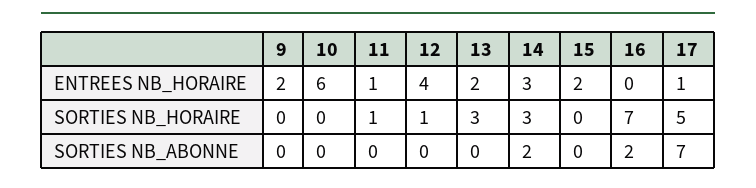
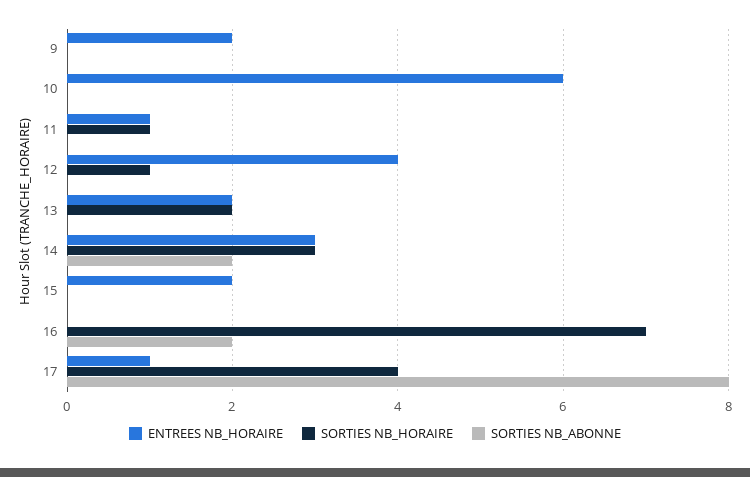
SORTIES NB_HORAIRE, 13: 3 -> 2
SORTIES NB_HORAIRE, 17: 5 -> 4
SORTIES NB_ABONNE, 17: 7 -> 8

